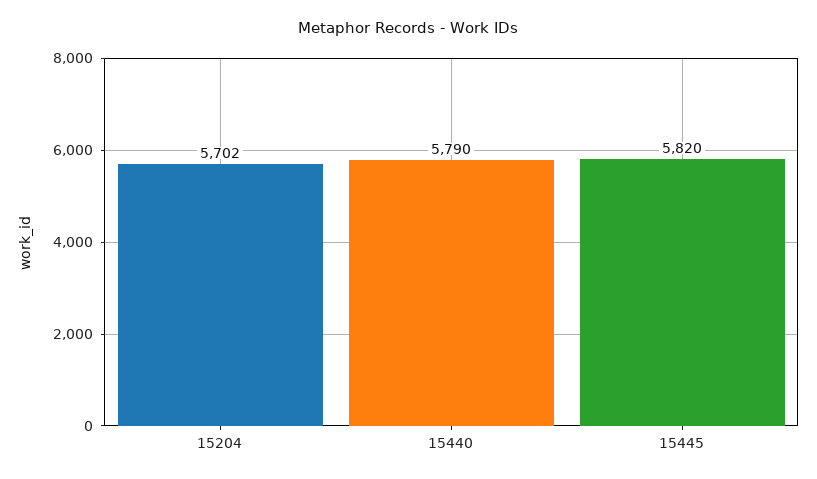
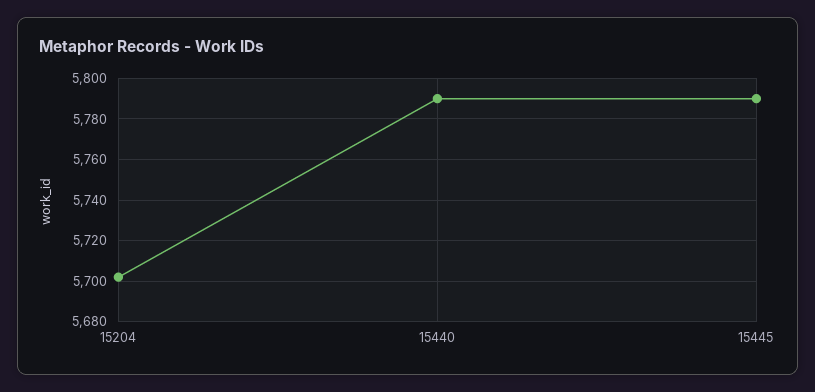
15445: 5820 -> 5790

